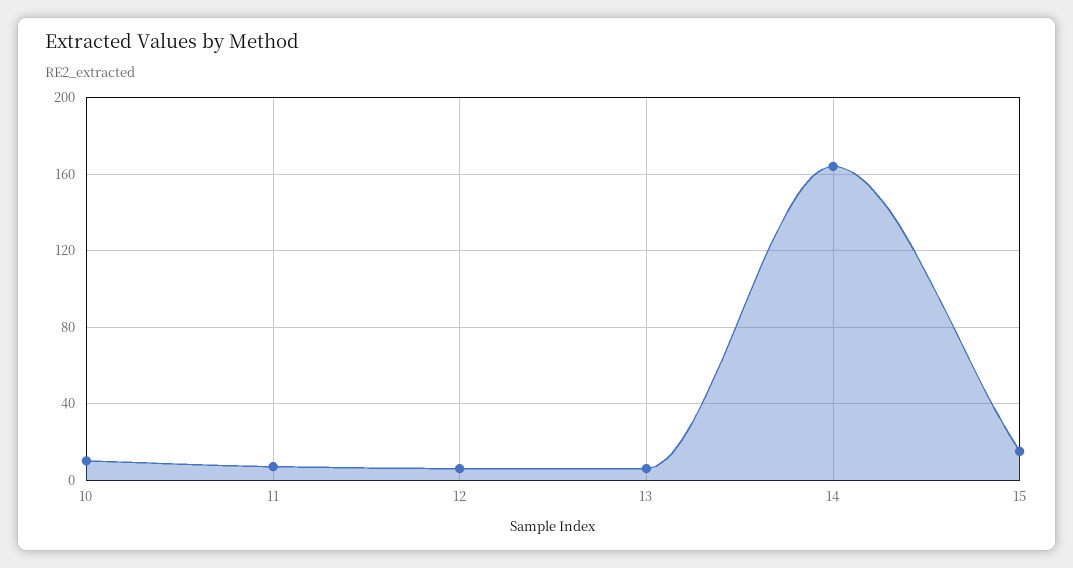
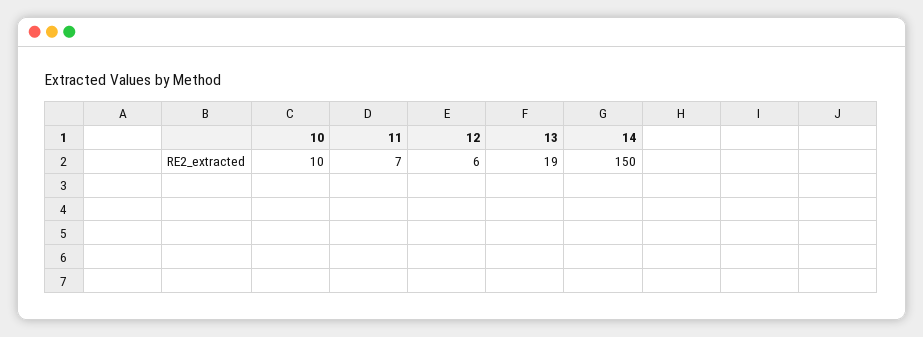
13: 5 -> 19
14: 165 -> 150
15: 15 -> none

